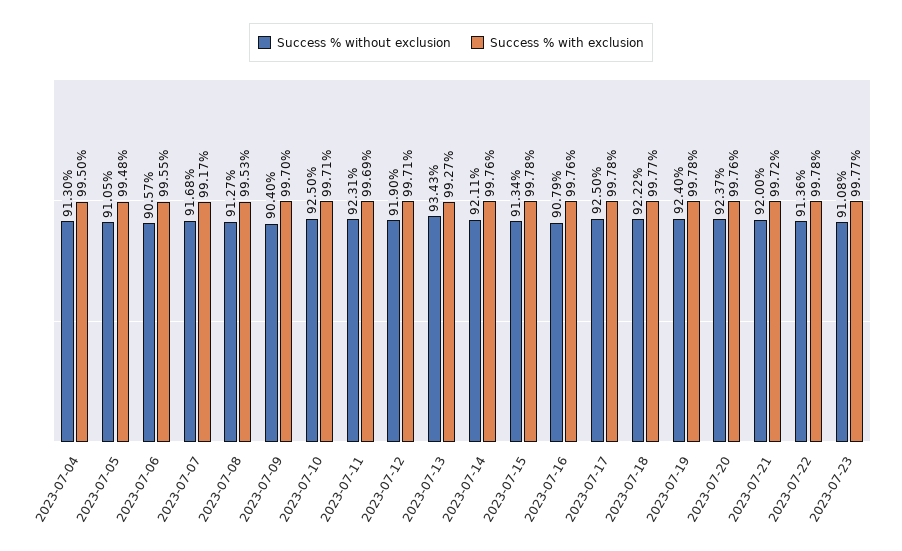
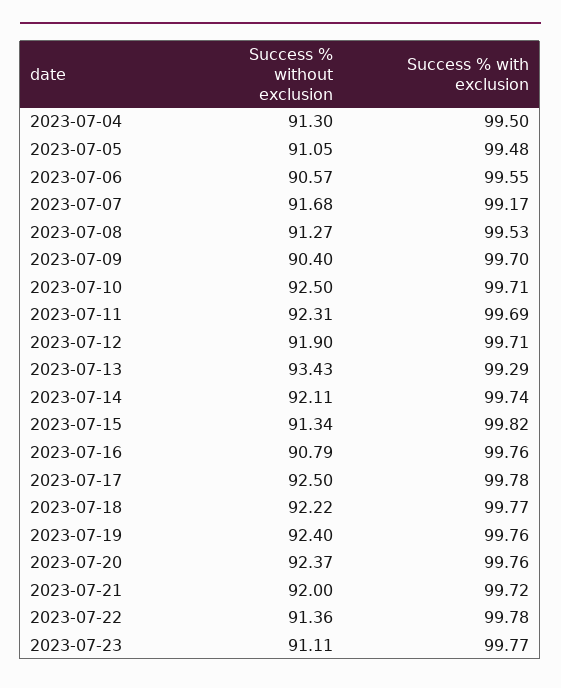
Success % with exclusion, 2023-07-13: 99.27 -> 99.29
Success % with exclusion, 2023-07-14: 99.76 -> 99.74
Success % with exclusion, 2023-07-15: 99.78 -> 99.82
Success % with exclusion, 2023-07-19: 99.78 -> 99.76
Success % without exclusion, 2023-07-23: 91.08 -> 91.11

